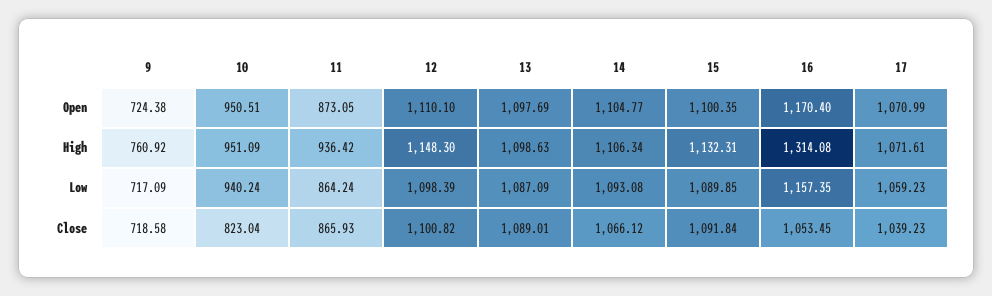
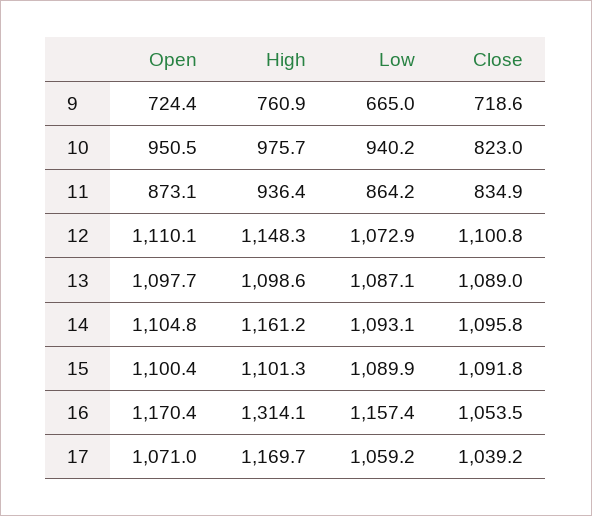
10, High: 951.09 -> 975.7
14, High: 1106.34 -> 1161.2
15, High: 1132.31 -> 1101.3
17, High: 1071.61 -> 1169.7
9, Low: 717.09 -> 665
12, Low: 1098.39 -> 1072.9
11, Close: 865.93 -> 834.9
14, Close: 1066.12 -> 1095.8

